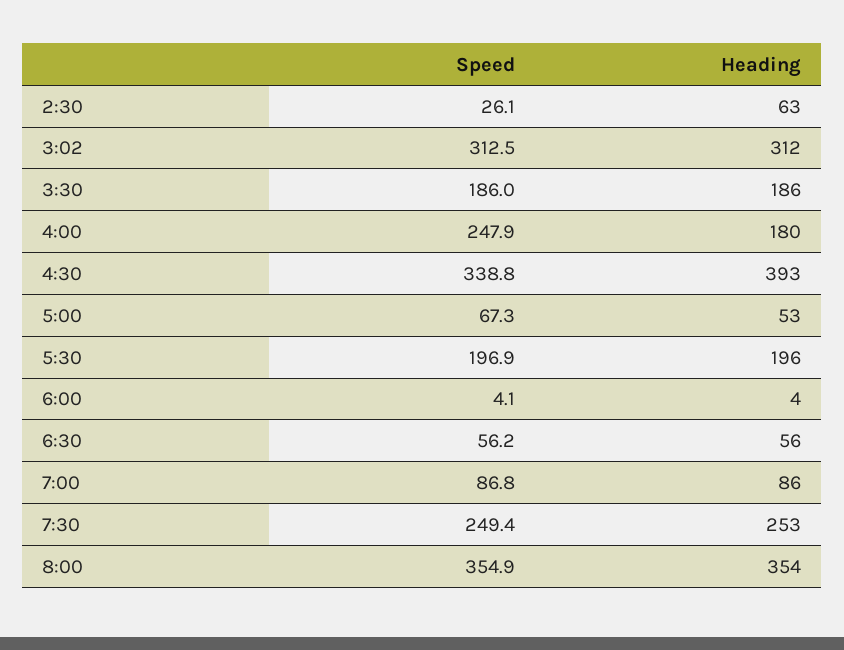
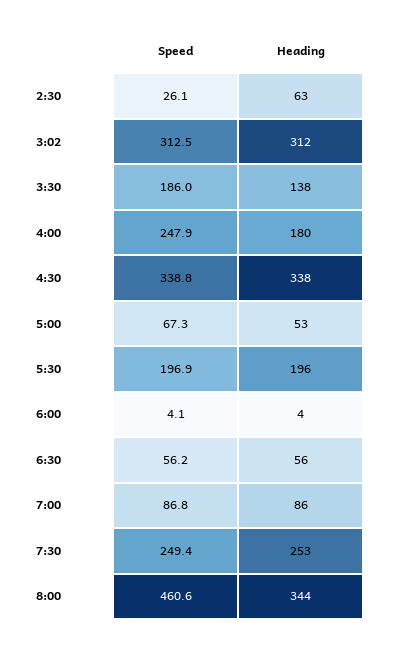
Heading, 3:30: 186 -> 138
Heading, 4:30: 393 -> 338
Speed, 8:00: 354.9 -> 460.6
Heading, 8:00: 354 -> 344

